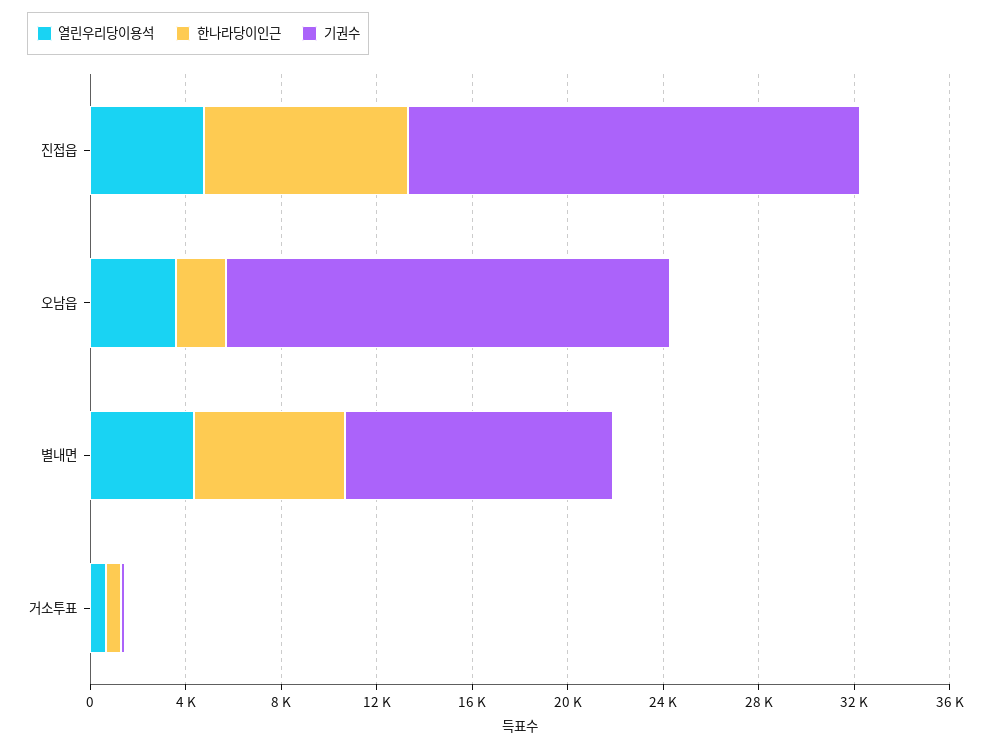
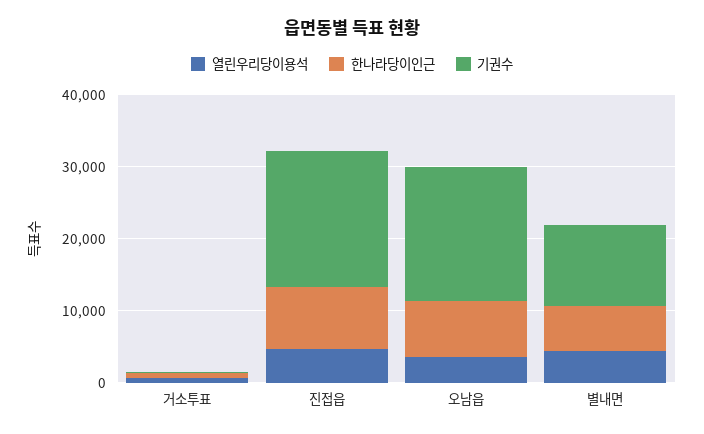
한나라당이인근, 오남읍: 2000 -> 8000

